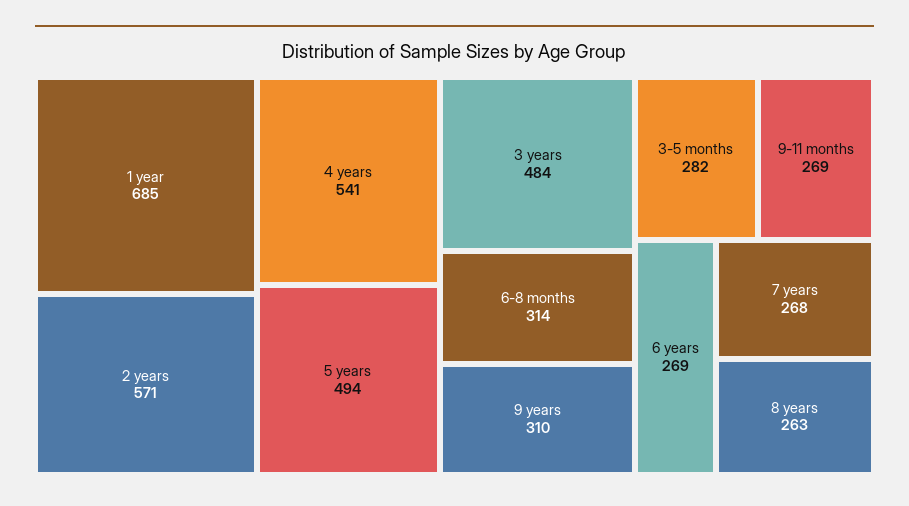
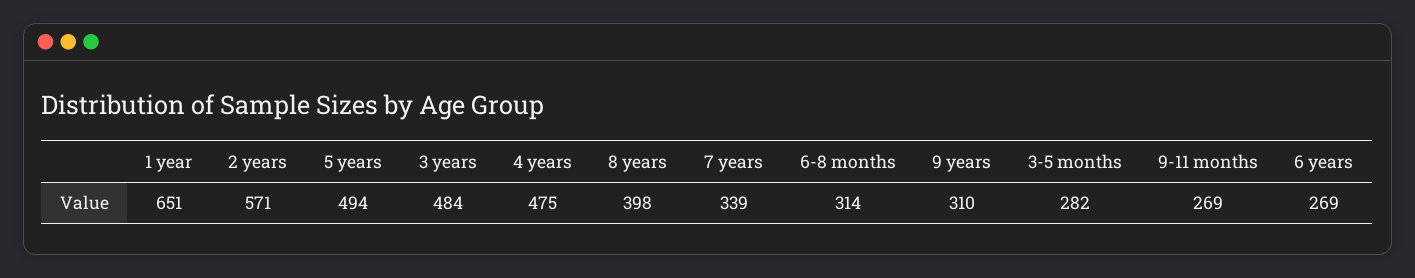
1 year: 685 -> 651
4 years: 541 -> 475
7 years: 268 -> 339
8 years: 263 -> 398

